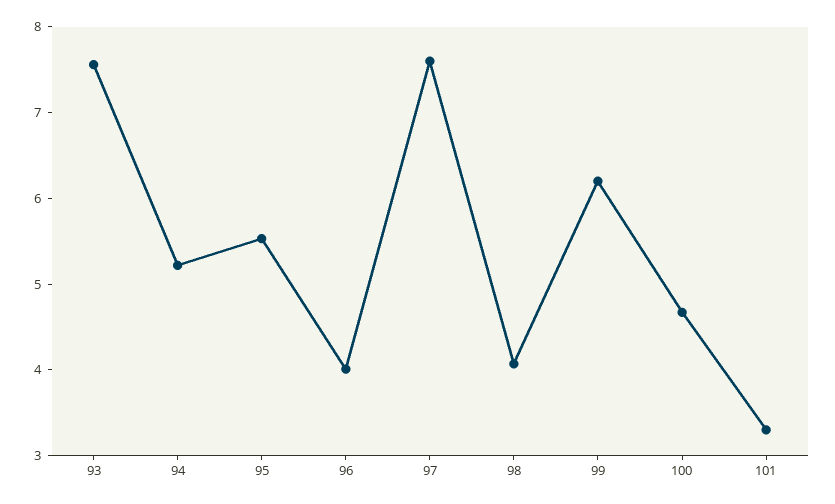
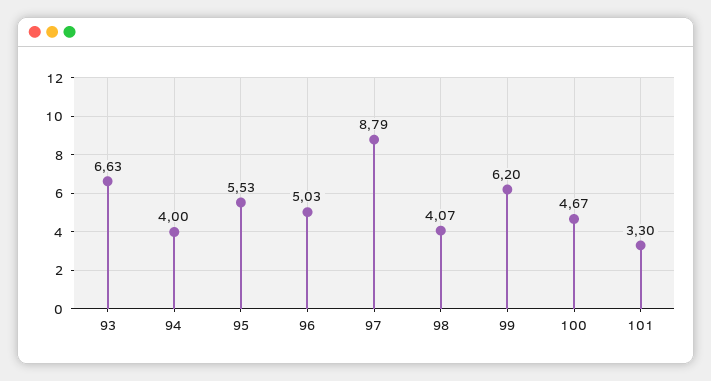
93: 7.6 -> 6.63
94: 5.2 -> 4
96: 4 -> 5.03
97: 7.6 -> 8.79

